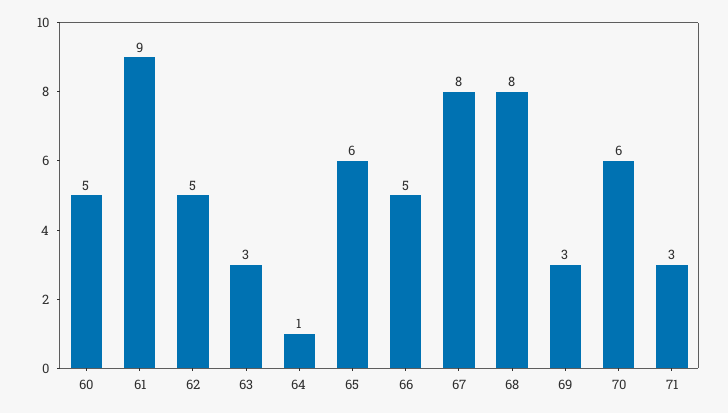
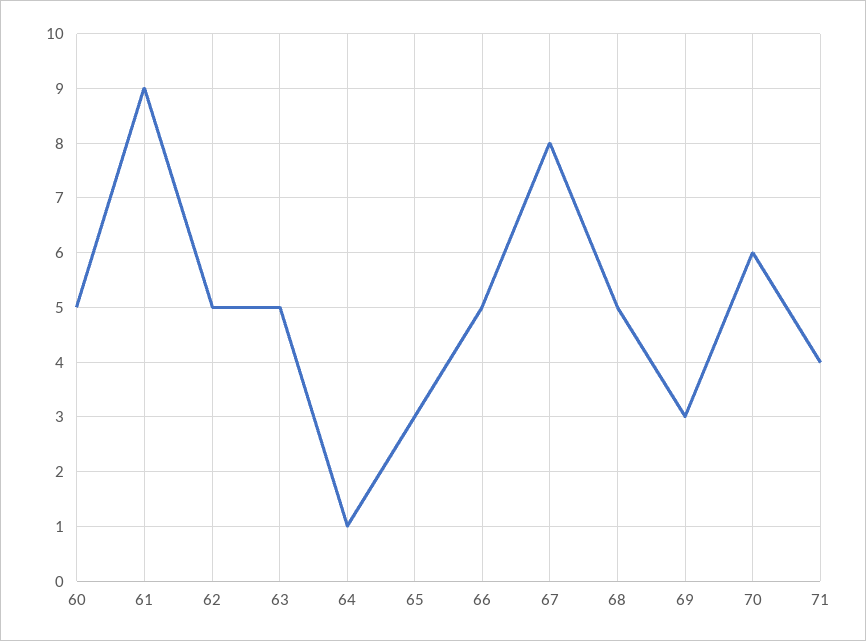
63: 3 -> 5
65: 6 -> 3
68: 8 -> 5
71: 3 -> 4

